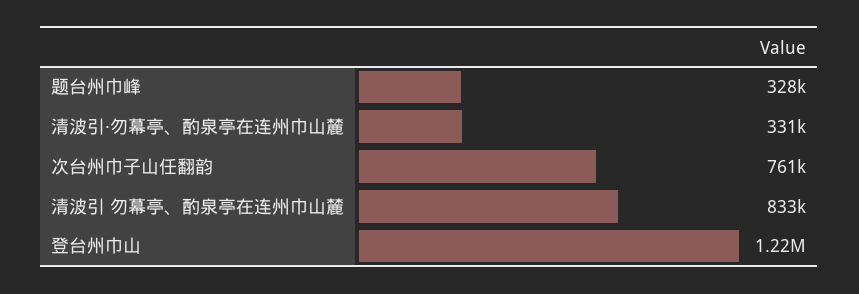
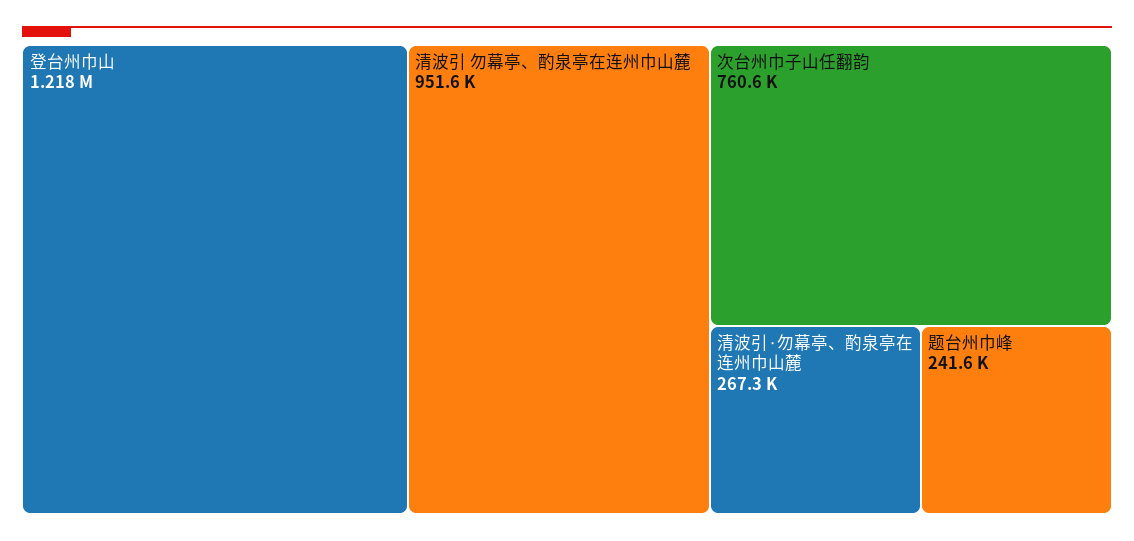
题台州巾峰: 328000 -> 241600
清波引·勿幕亭、酌泉亭在连州巾山麓: 331000 -> 267300
清波引 勿幕亭、酌泉亭在连州巾山麓: 833000 -> 951600

